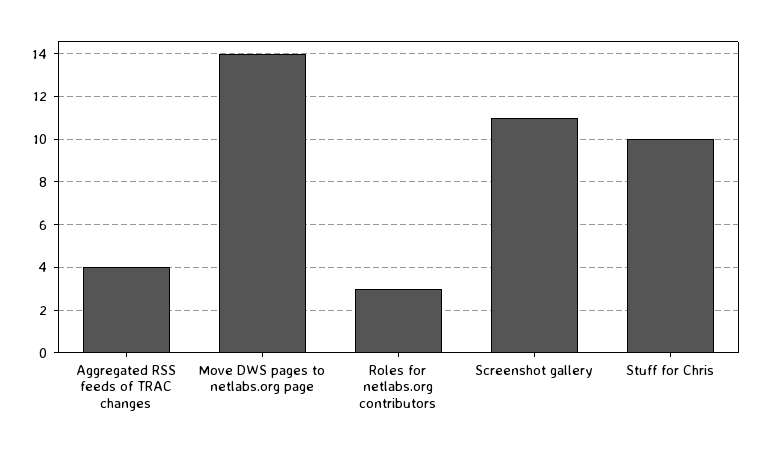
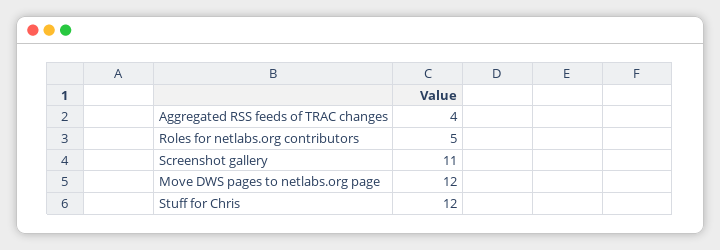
Move DWS pages to netlabs.org page: 14 -> 12
Roles for netlabs.org contributors: 3 -> 5
Stuff for Chris: 10 -> 12

